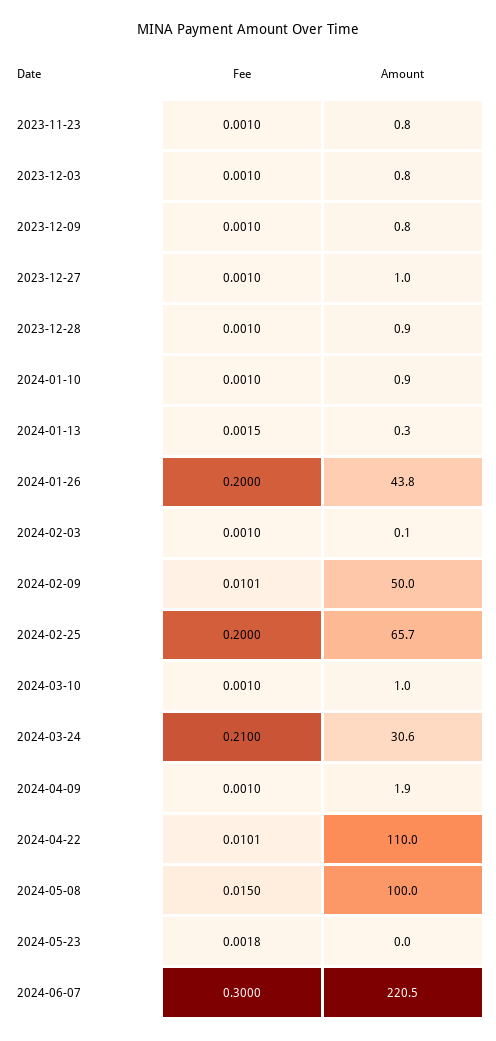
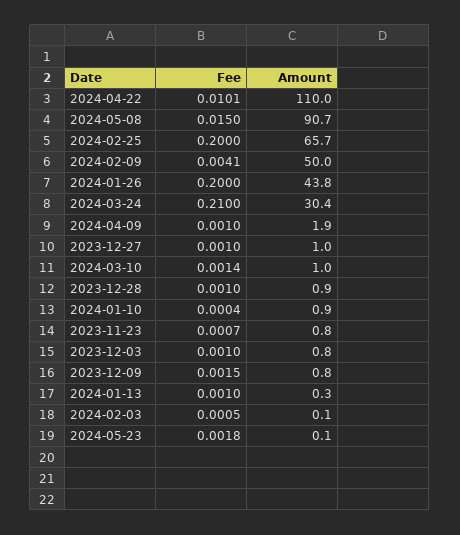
Fee, 2023-11-23: 0.001 -> 0.0007
Fee, 2023-12-09: 0.001 -> 0.0015
Fee, 2024-01-10: 0.001 -> 0.0004
Fee, 2024-01-13: 0.0015 -> 0.001
Fee, 2024-02-03: 0.001 -> 0.0005
Fee, 2024-02-09: 0.0101 -> 0.0041
Fee, 2024-03-10: 0.001 -> 0.0014
Amount, 2024-03-24: 30.6 -> 30.4
Amount, 2024-05-08: 100 -> 90.7
Amount, 2024-05-23: 0 -> 0.1
Fee, 2024-06-07: 0.3 -> none
Amount, 2024-06-07: 220.5 -> none

